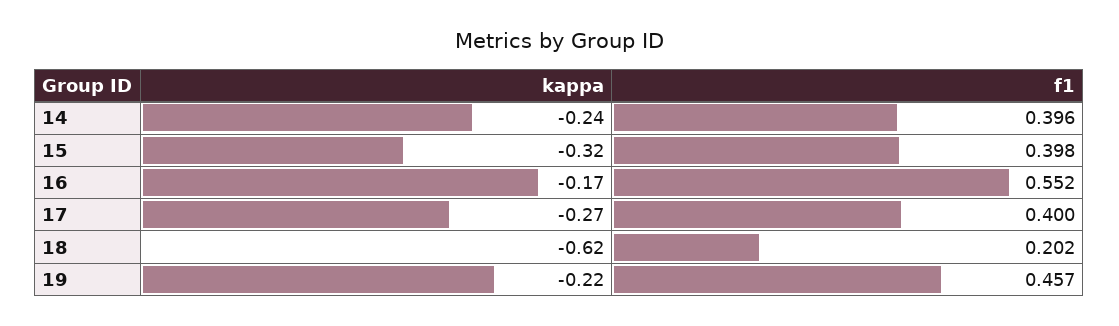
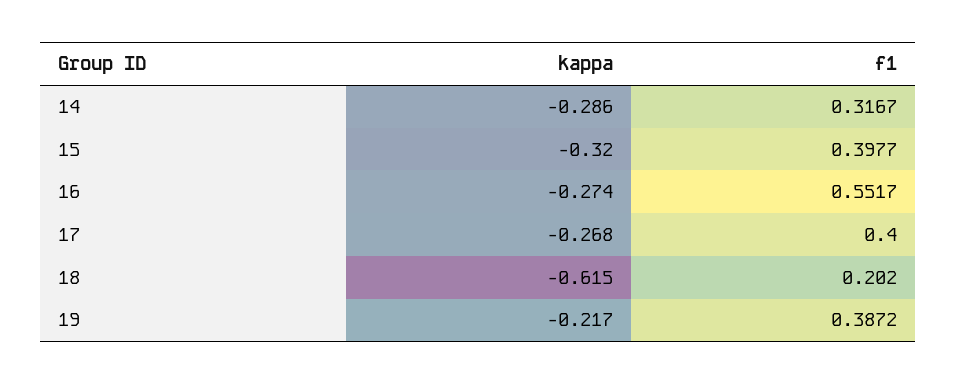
kappa, 14: -0.24 -> -0.286
f1, 14: 0.396 -> 0.3167
kappa, 16: -0.17 -> -0.274
f1, 19: 0.457 -> 0.3872

